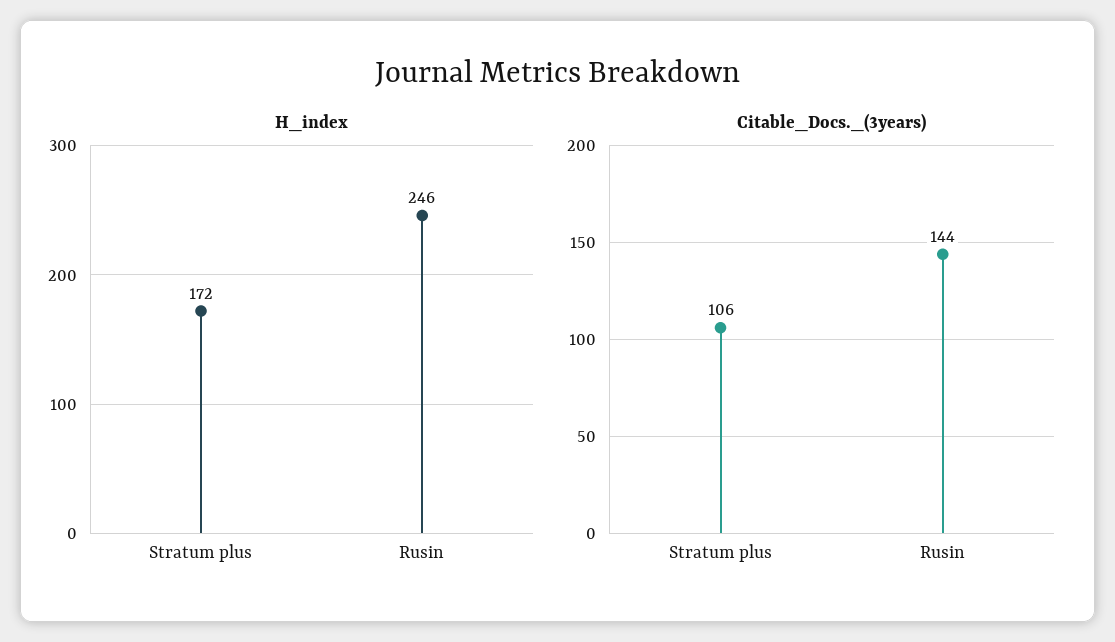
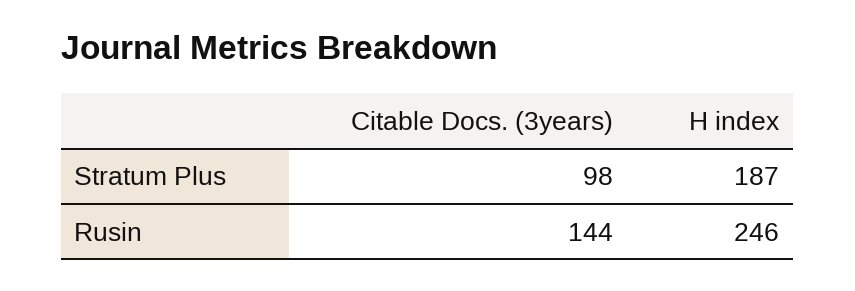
H_index, Stratum plus: 172 -> 187
Citable_Docs._(3years), Stratum plus: 106 -> 98

